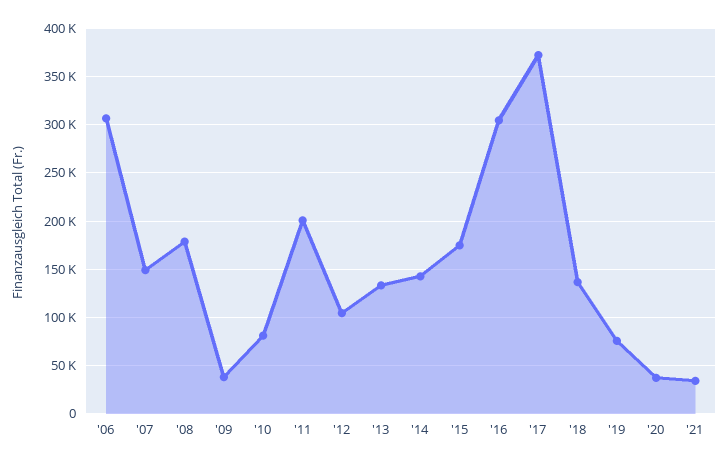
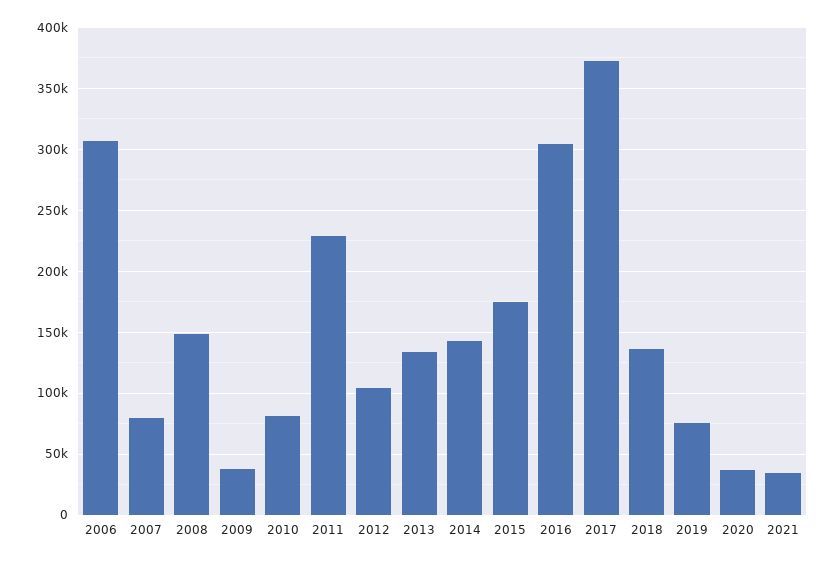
'07: 150000 -> 80000
'08: 180000 -> 150000
'11: 200000 -> 230000

